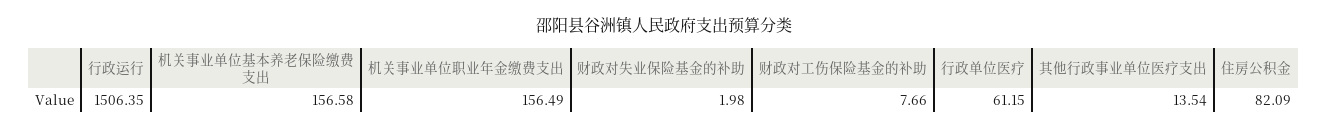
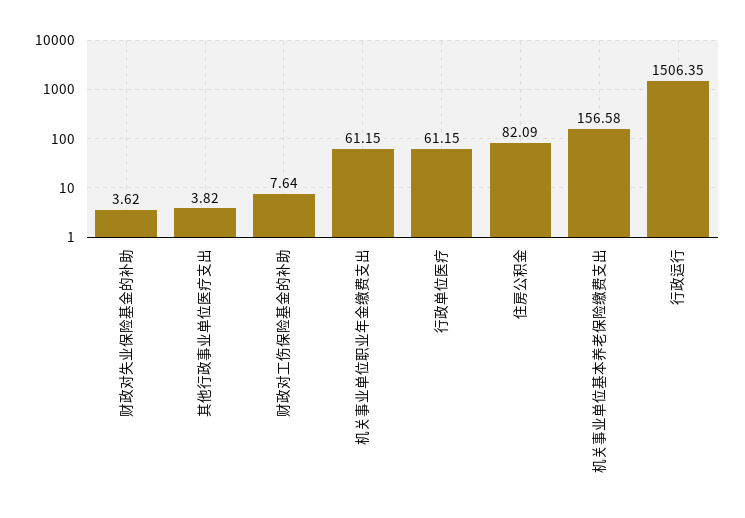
机关事业单位职业年金缴费支出: 156.49 -> 61.15
财政对失业保险基金的补助: 1.98 -> 3.62
财政对工伤保险基金的补助: 7.66 -> 7.64
其他行政事业单位医疗支出: 13.54 -> 3.82

